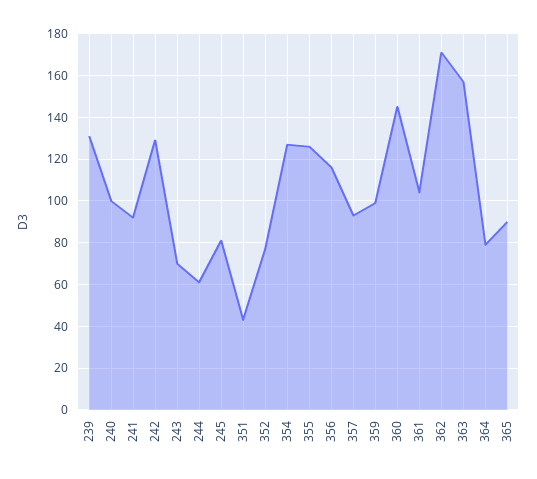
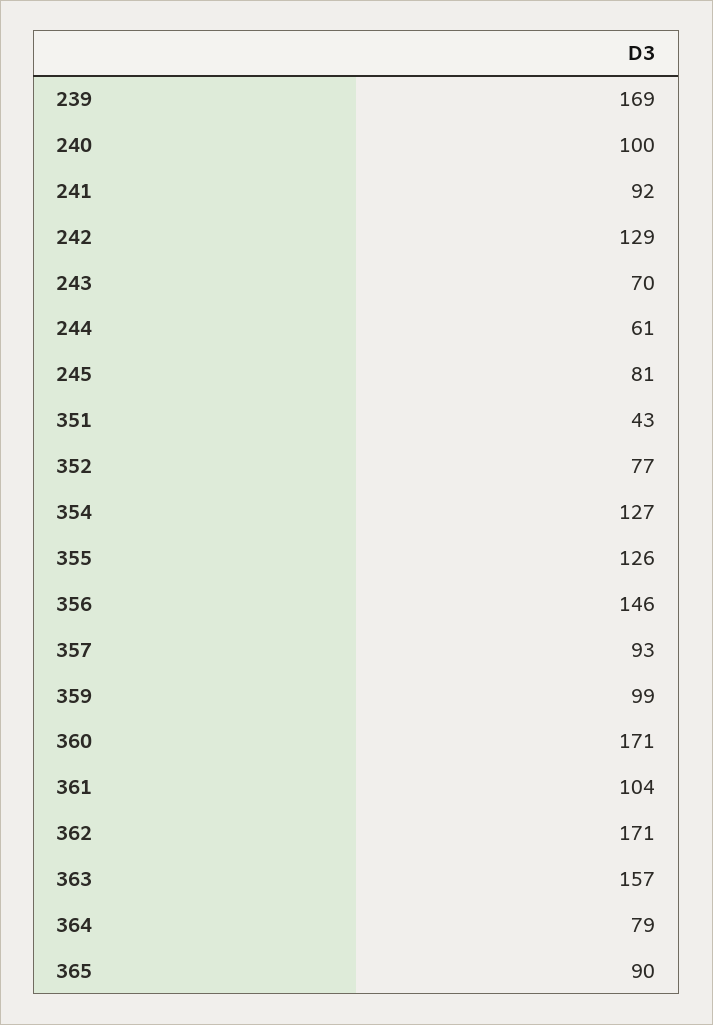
239: 130 -> 169
356: 115 -> 146
360: 145 -> 171

